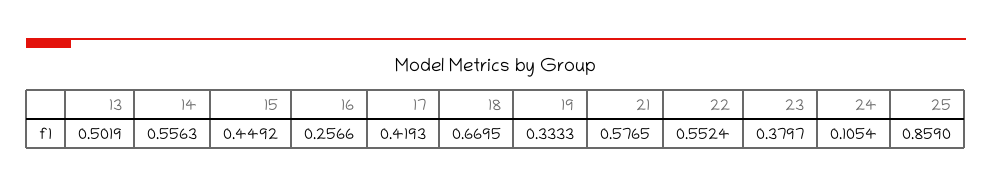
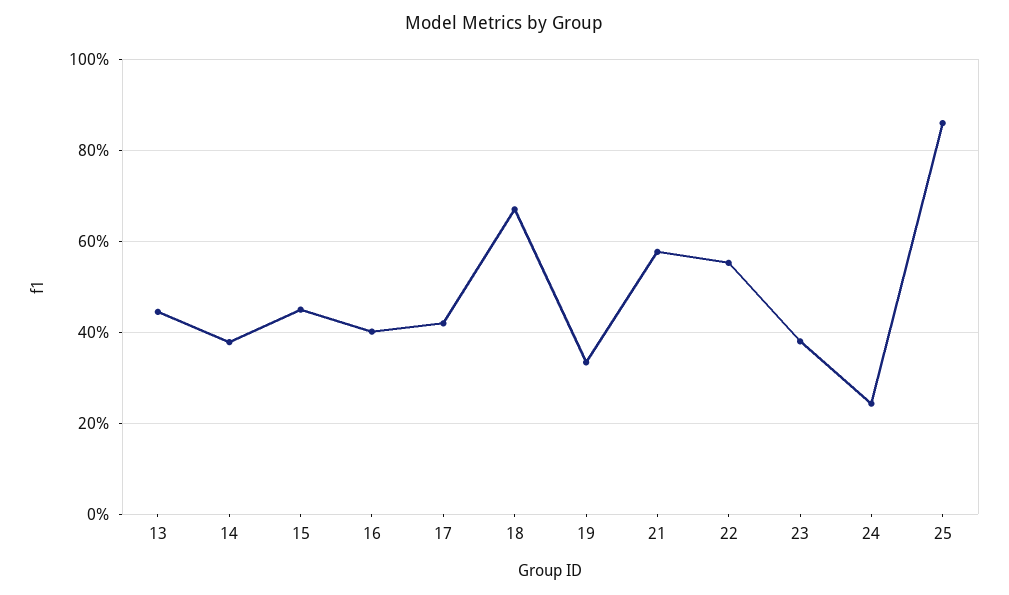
13: 0.5019 -> 0.44
14: 0.5563 -> 0.38
16: 0.2566 -> 0.4
24: 0.1054 -> 0.24

